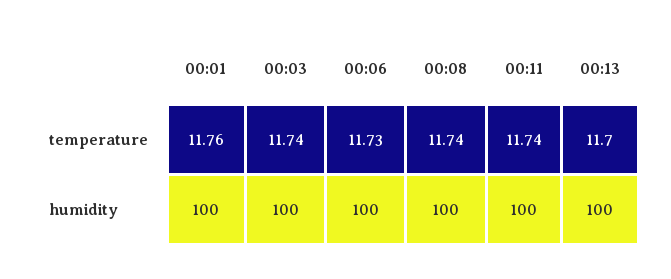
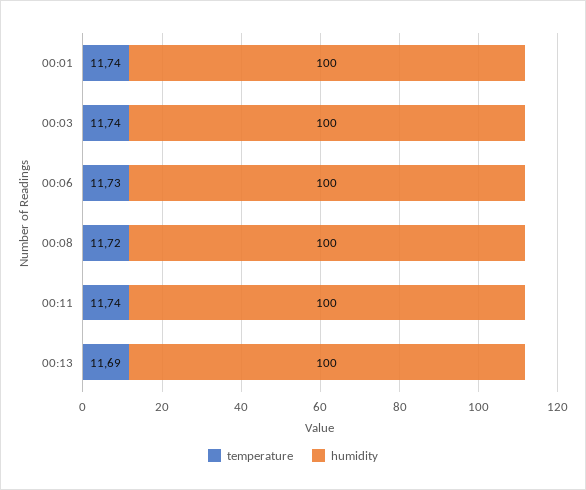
temperature, 00:01: 11.76 -> 11.74
temperature, 00:08: 11.74 -> 11.72
temperature, 00:13: 11.7 -> 11.69

